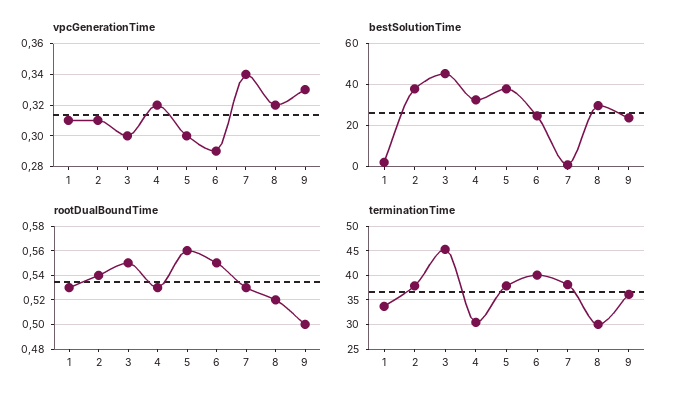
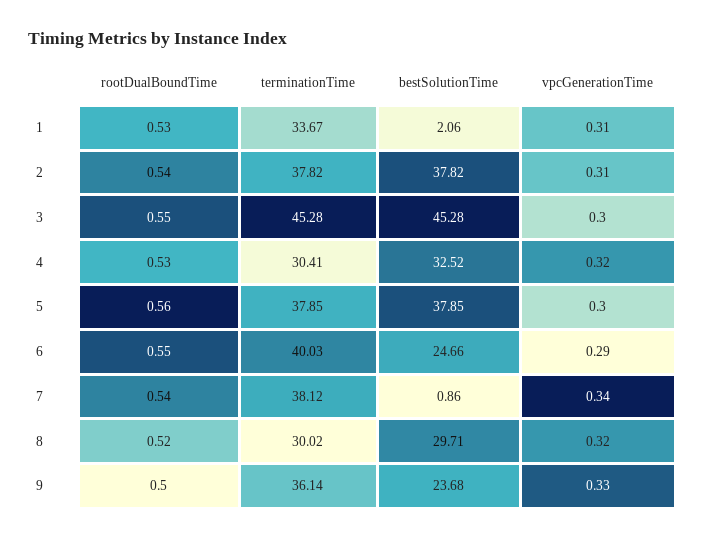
rootDualBoundTime, 7: 0.53 -> 0.54

